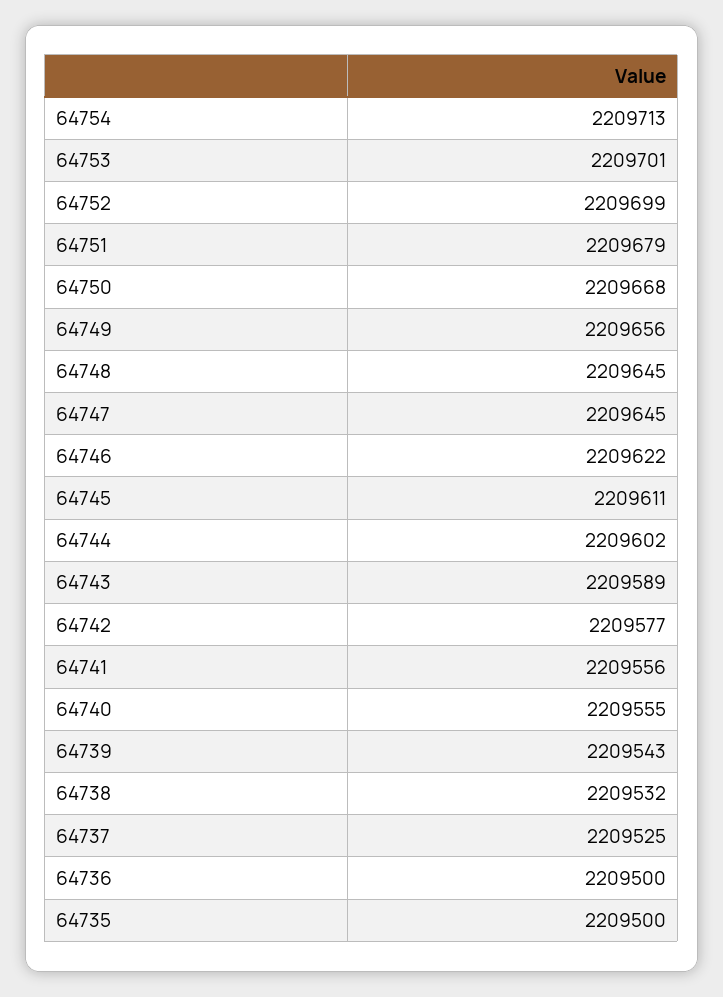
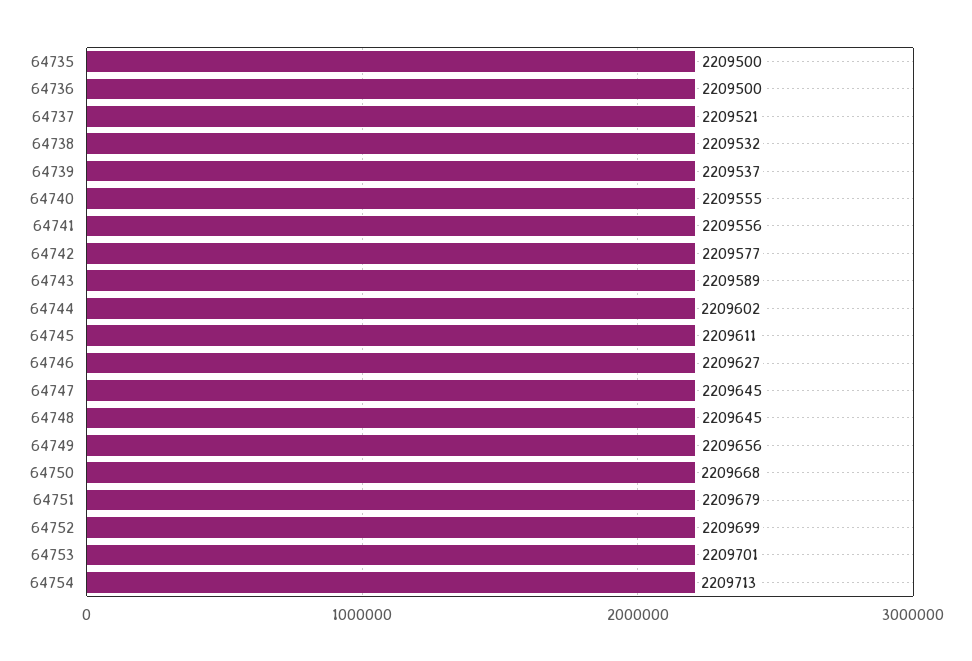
64746: 2209622 -> 2209627
64739: 2209543 -> 2209537
64737: 2209525 -> 2209521

